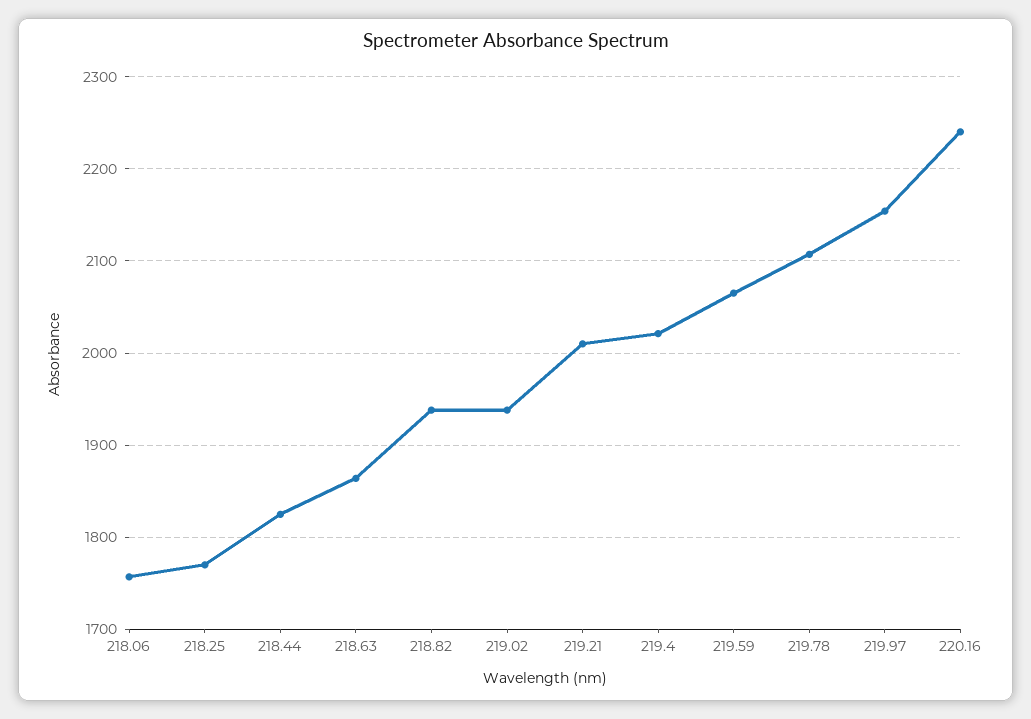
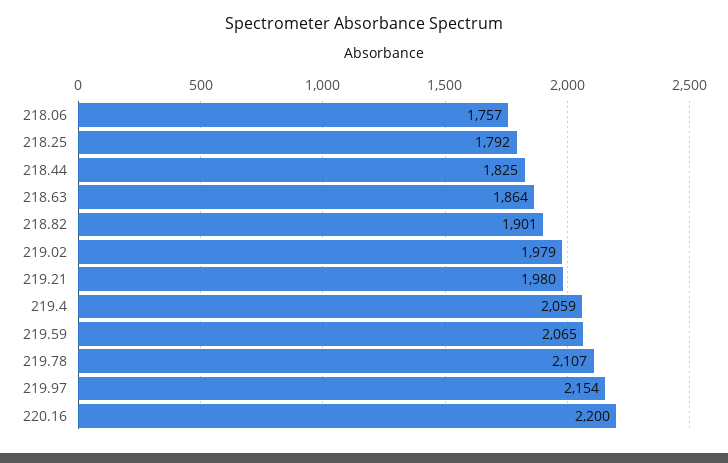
218.25: 1770 -> 1792
218.82: 1940 -> 1901
219.02: 1940 -> 1979
219.21: 2010 -> 1980
219.4: 2020 -> 2059
220.16: 2240 -> 2200

